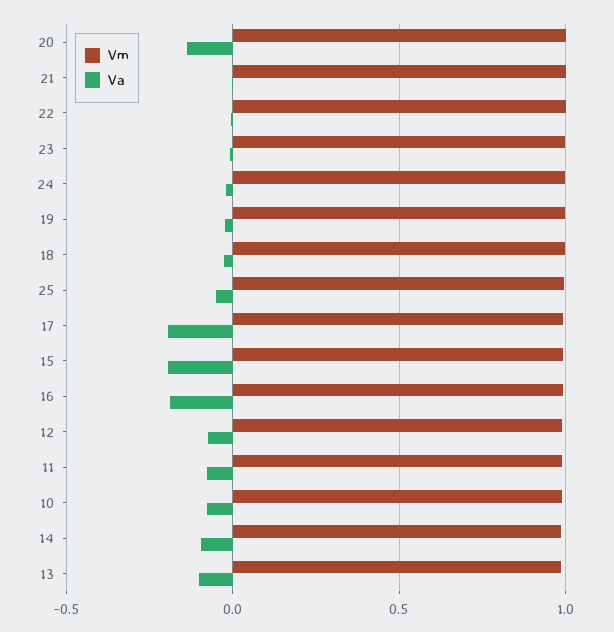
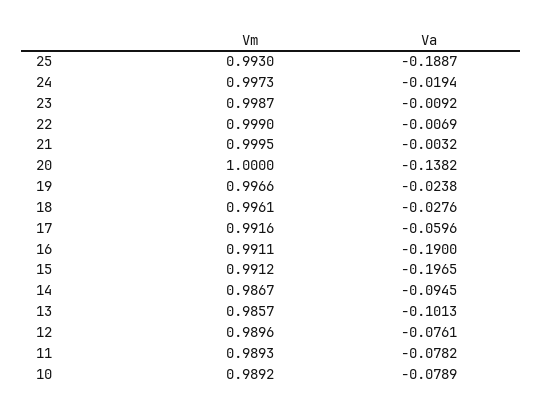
Va, 25: -0.05 -> -0.1887
Va, 17: -0.2 -> -0.0596

